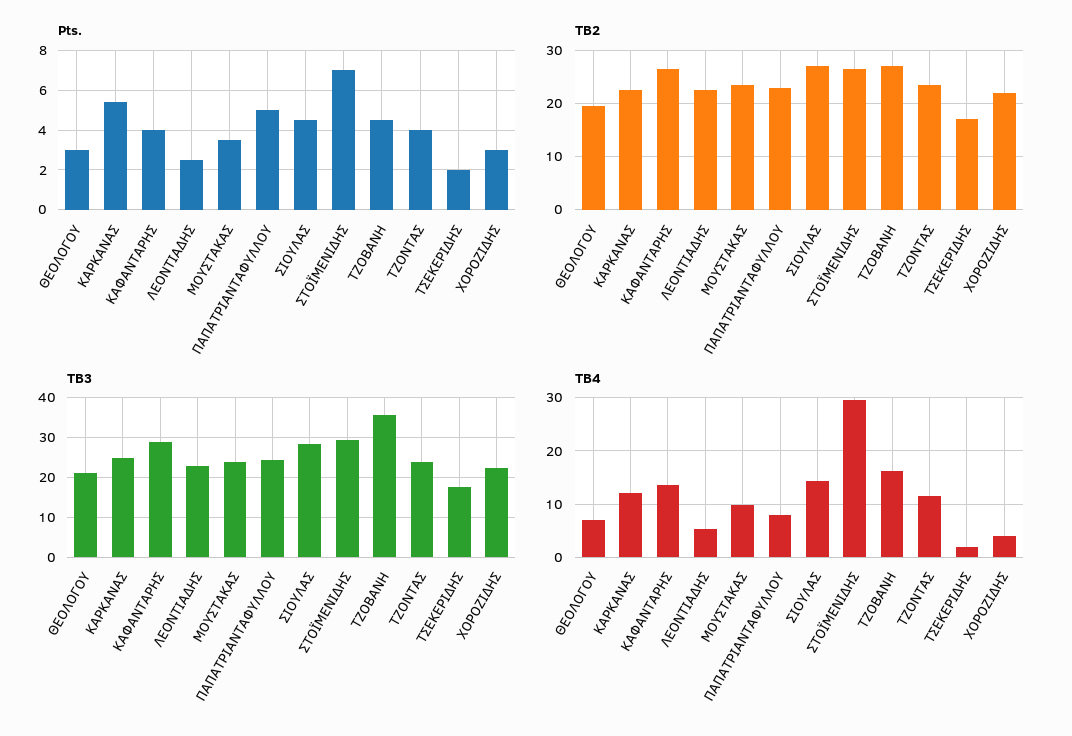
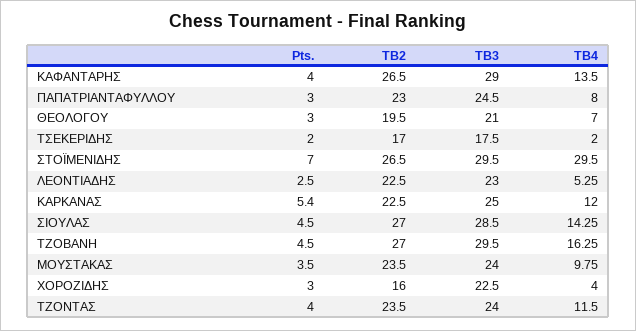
Pts., ΠΑΠΑΤΡΙΑΝΤΑΦΥΛΛΟΥ: 5 -> 3
TB2, ΧΟΡΟΖΙΔΗΣ: 22 -> 16
TB3, ΤΖΟΒΑΝΗ: 36 -> 29.5

